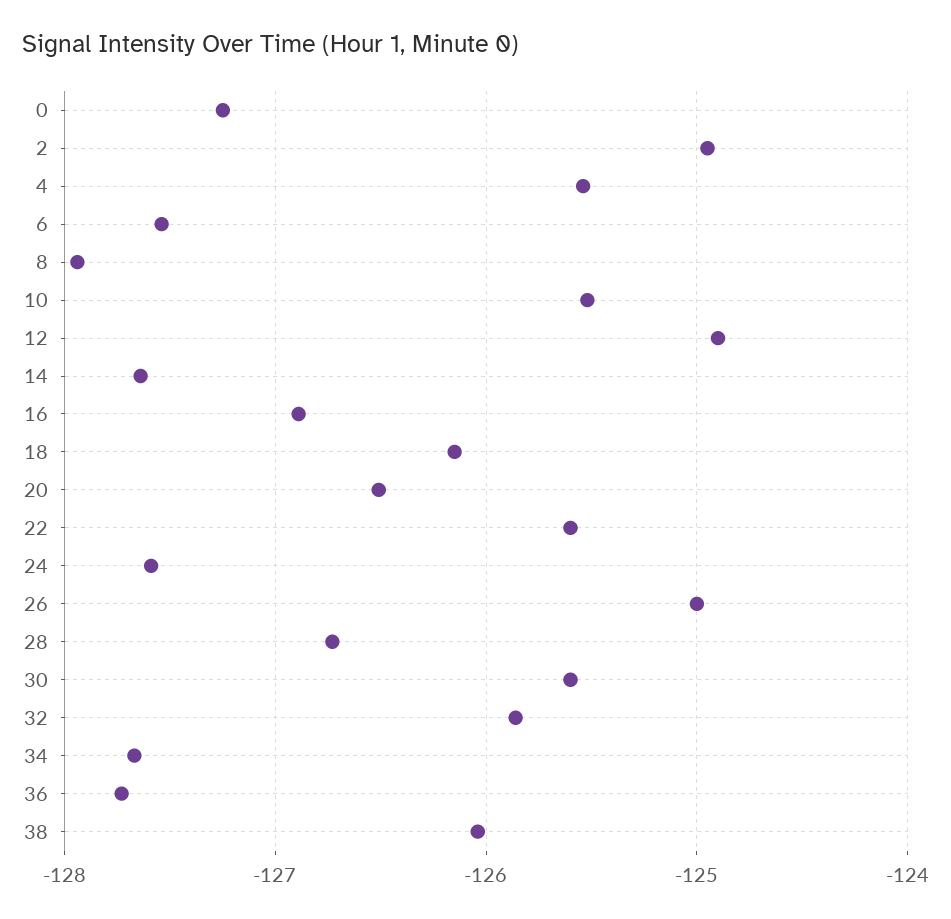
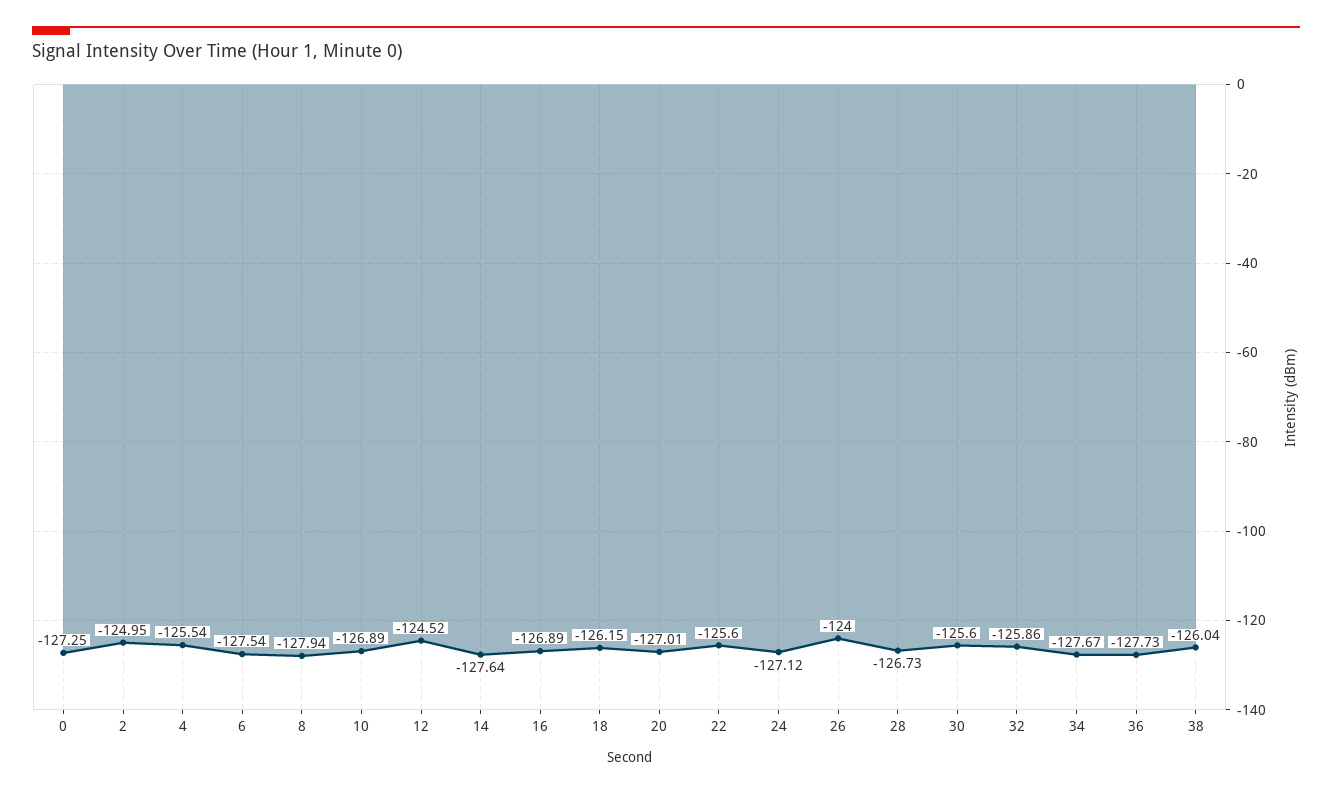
10: -125.5 -> -126.89
12: -124.9 -> -124.52
20: -126.5 -> -127.01
24: -127.6 -> -127.12
26: -125 -> -124

